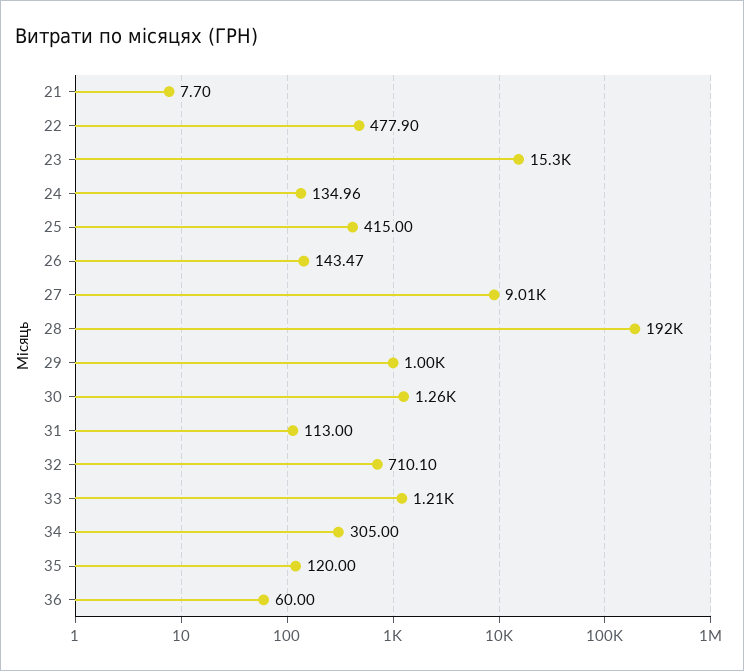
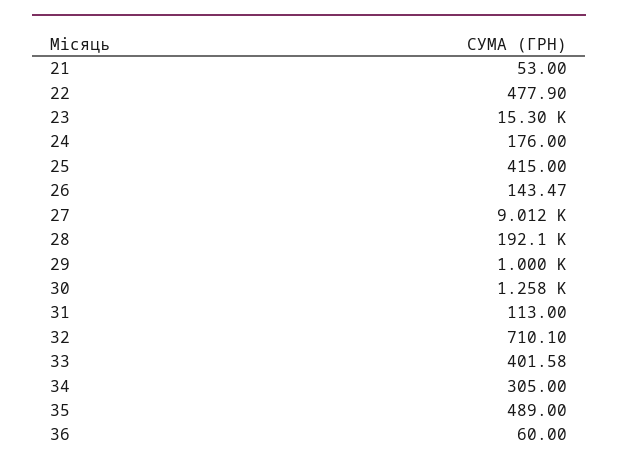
21: 7.7 -> 53
24: 134.96 -> 176
33: 1210 -> 401.58
35: 120 -> 489

